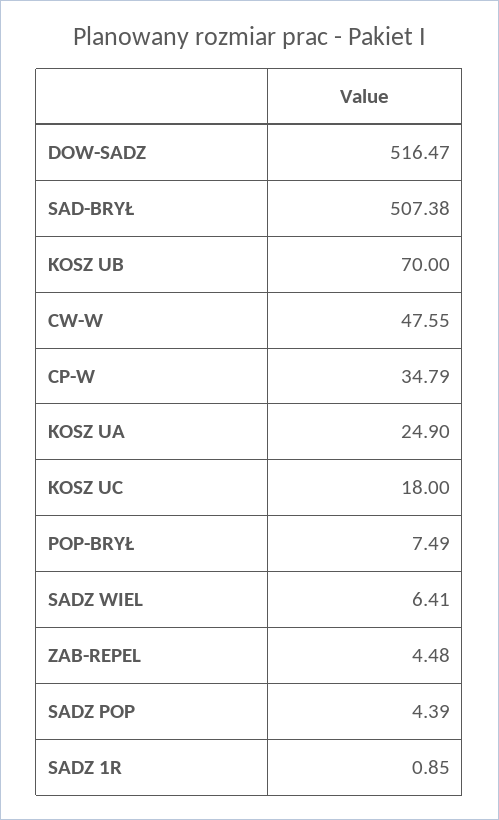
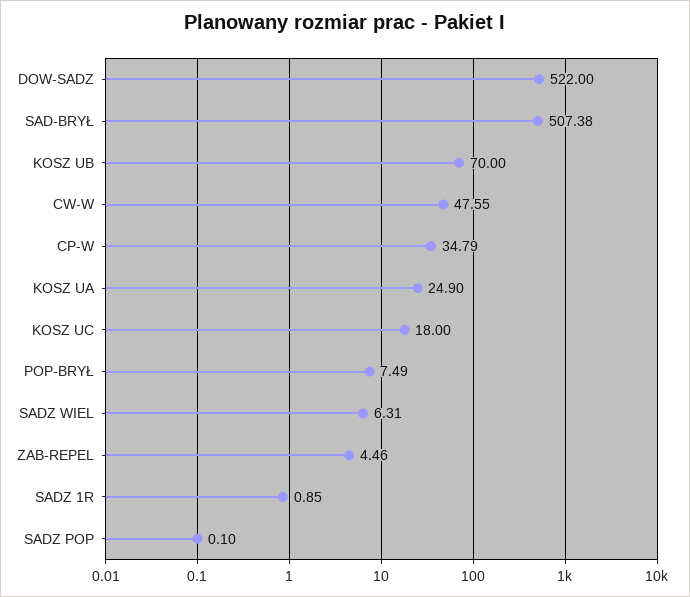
DOW-SADZ: 516.47 -> 522
SADZ WIEL: 6.41 -> 6.31
ZAB-REPEL: 4.48 -> 4.46
SADZ POP: 4.39 -> 0.1

